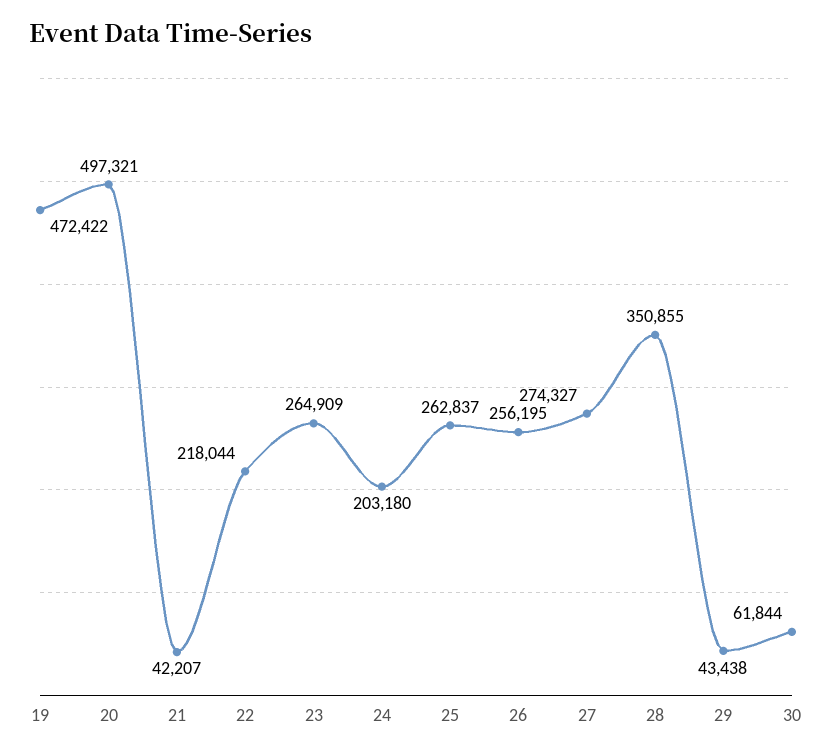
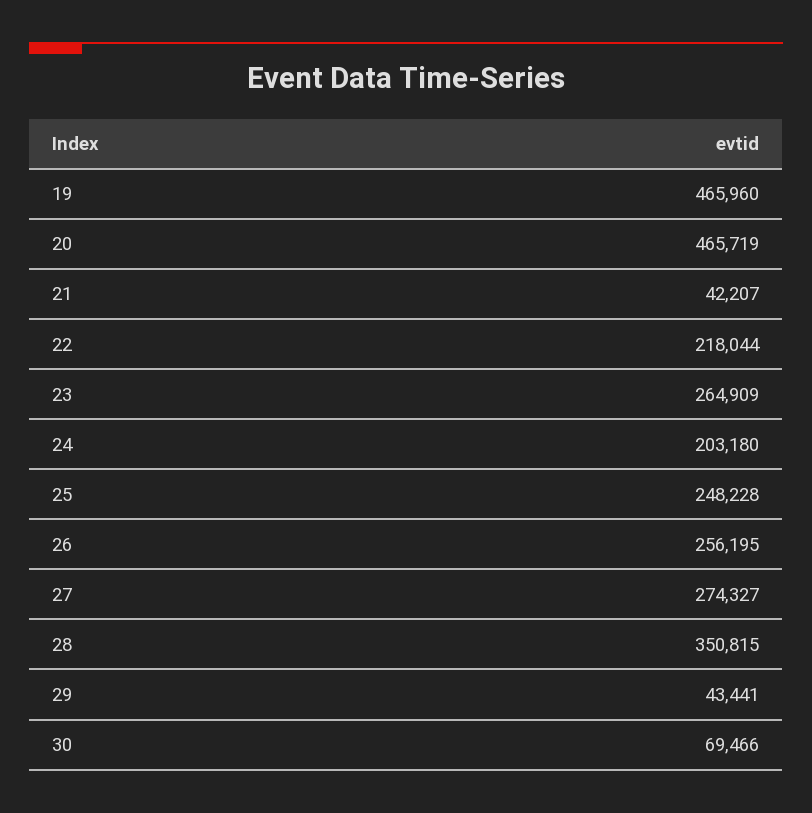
19: 472422 -> 465960
20: 497321 -> 465719
25: 262837 -> 248228
28: 350855 -> 350815
29: 43438 -> 43441
30: 61844 -> 69466

